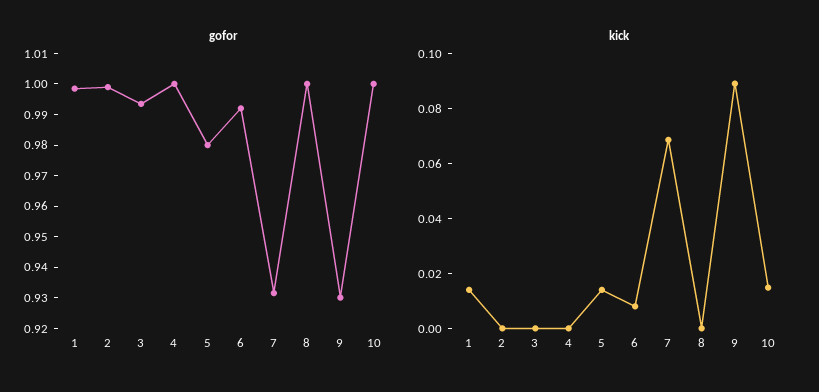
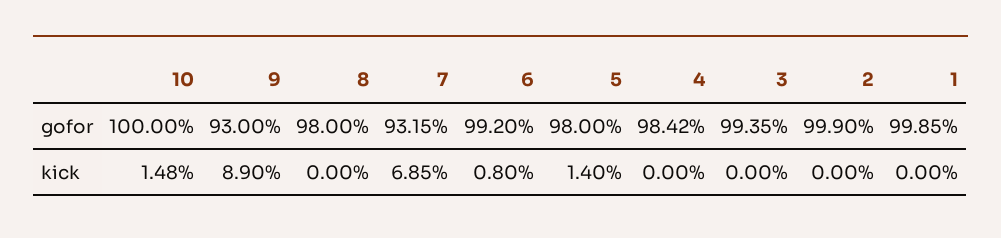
gofor, 4: 1 -> 0.9842
gofor, 8: 1 -> 0.98
kick, 1: 0.015 -> 0

